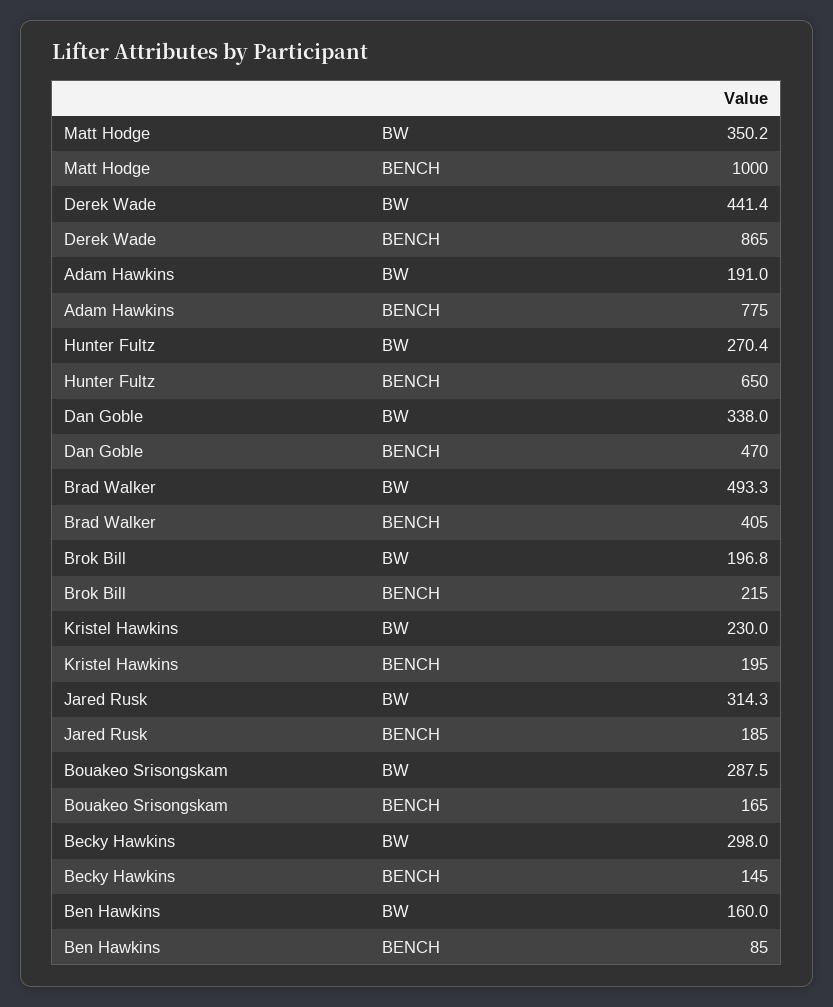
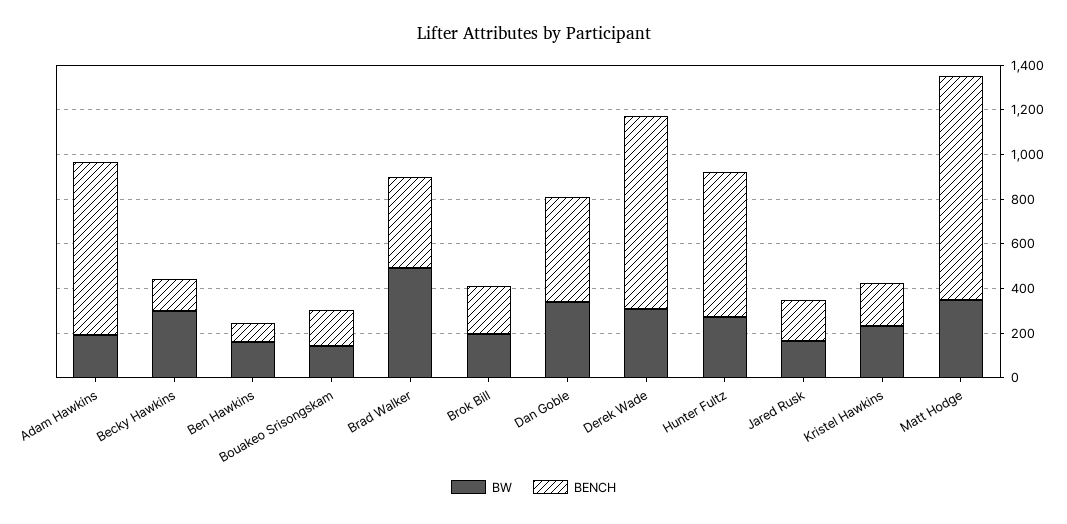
BW, Derek Wade: 441.4 -> 300
BW, Jared Rusk: 314.3 -> 150
BW, Bouakeo Srisongskam: 287.5 -> 150

